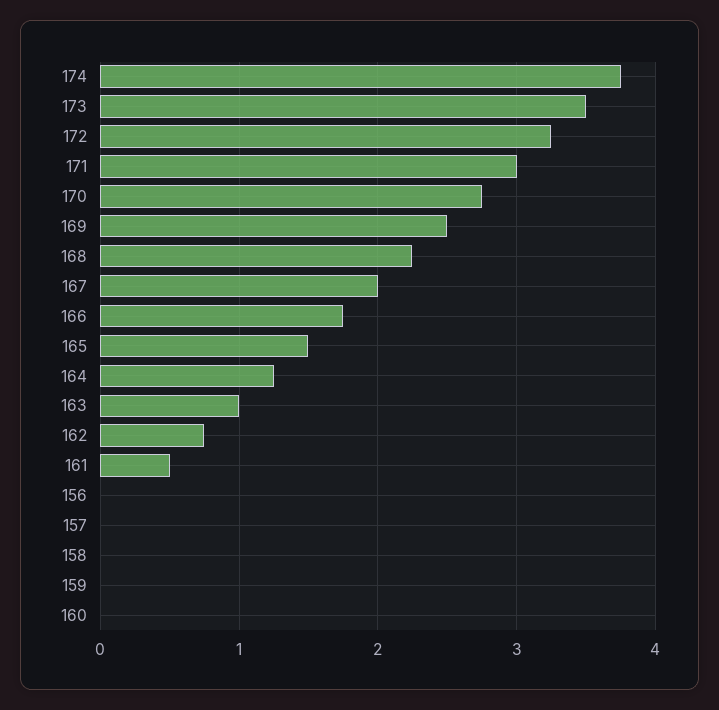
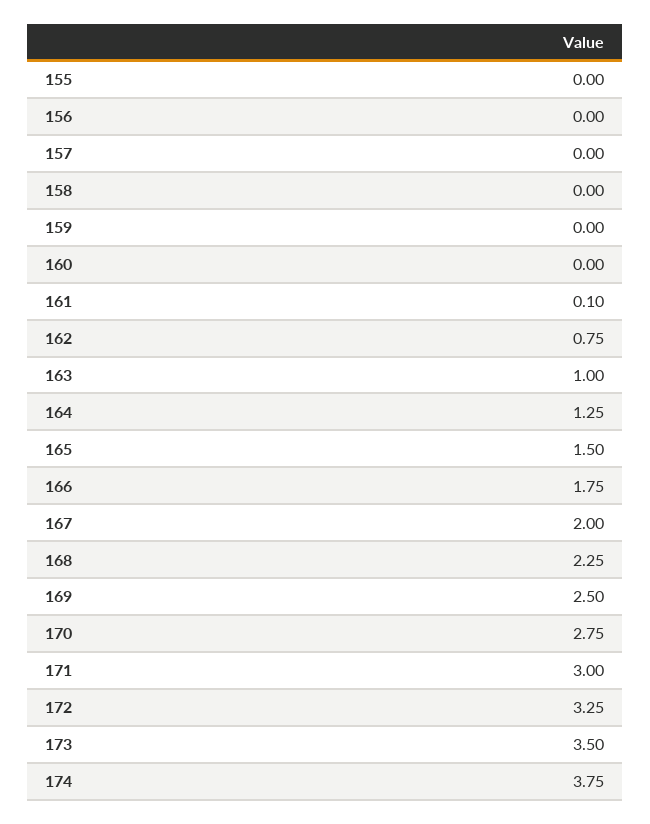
161: 0.5 -> 0.1
155: none -> 0

